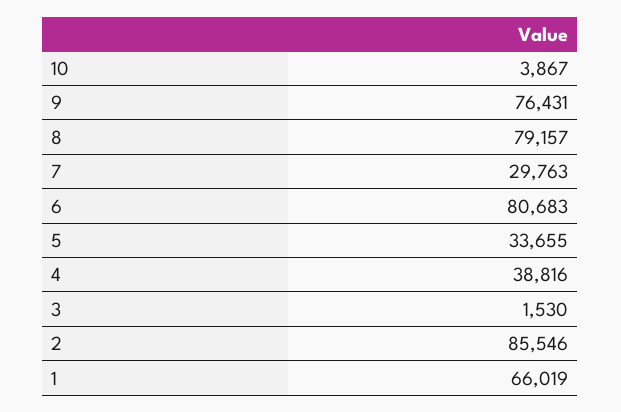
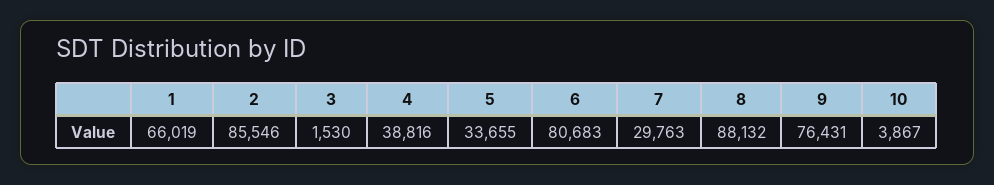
8: 79157 -> 88132

